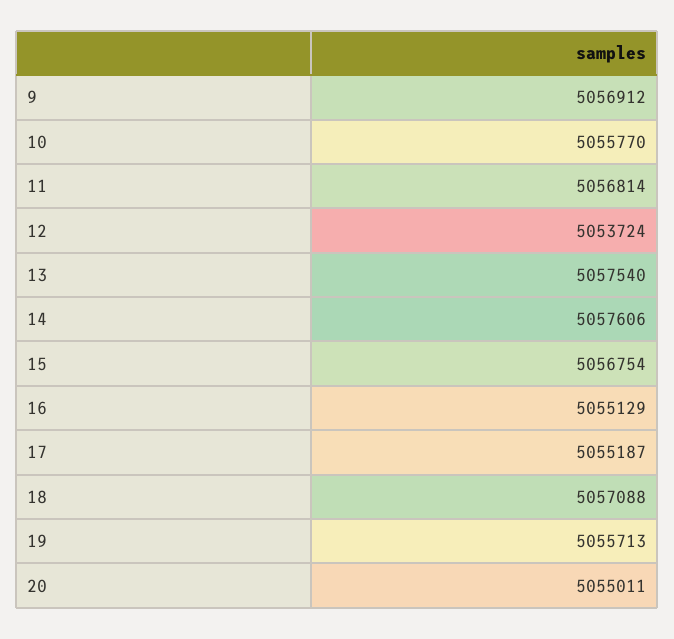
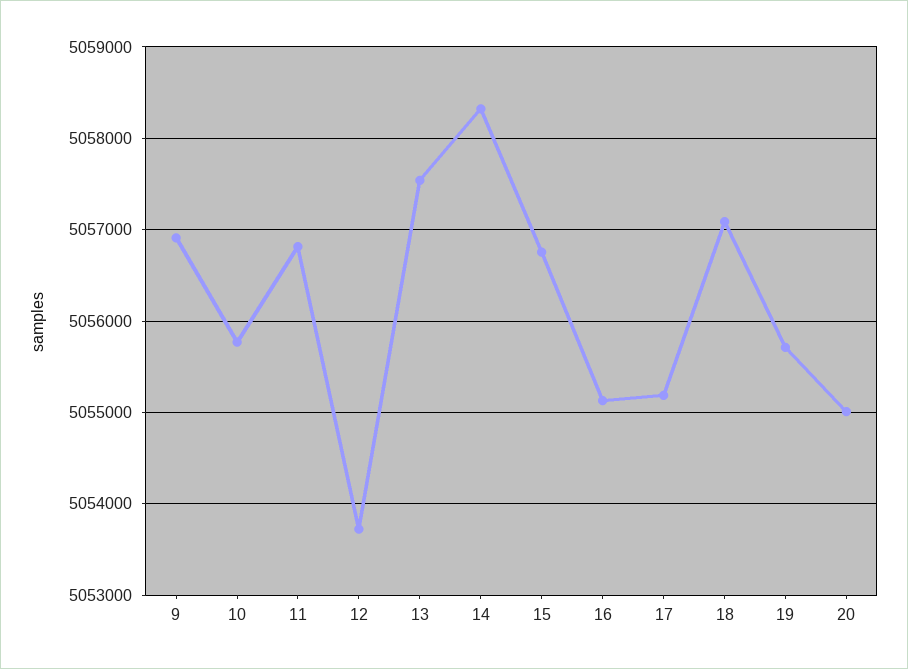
14: 5057606 -> 5058300

